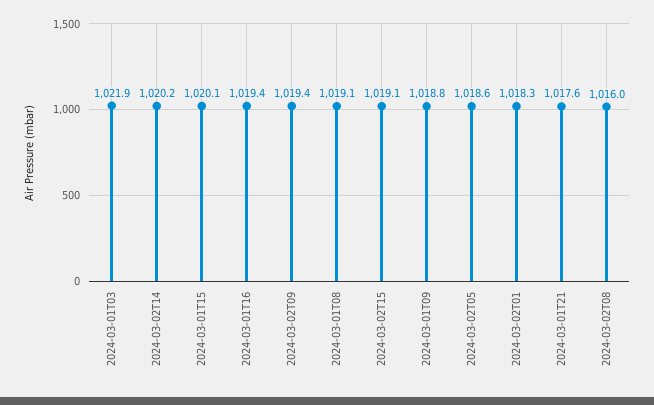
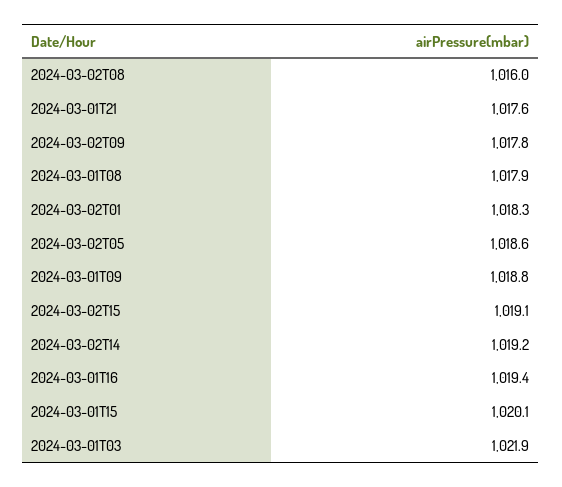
2024-03-02T14: 1020.2 -> 1019.2
2024-03-02T09: 1019.4 -> 1017.8
2024-03-01T08: 1019.1 -> 1017.9

